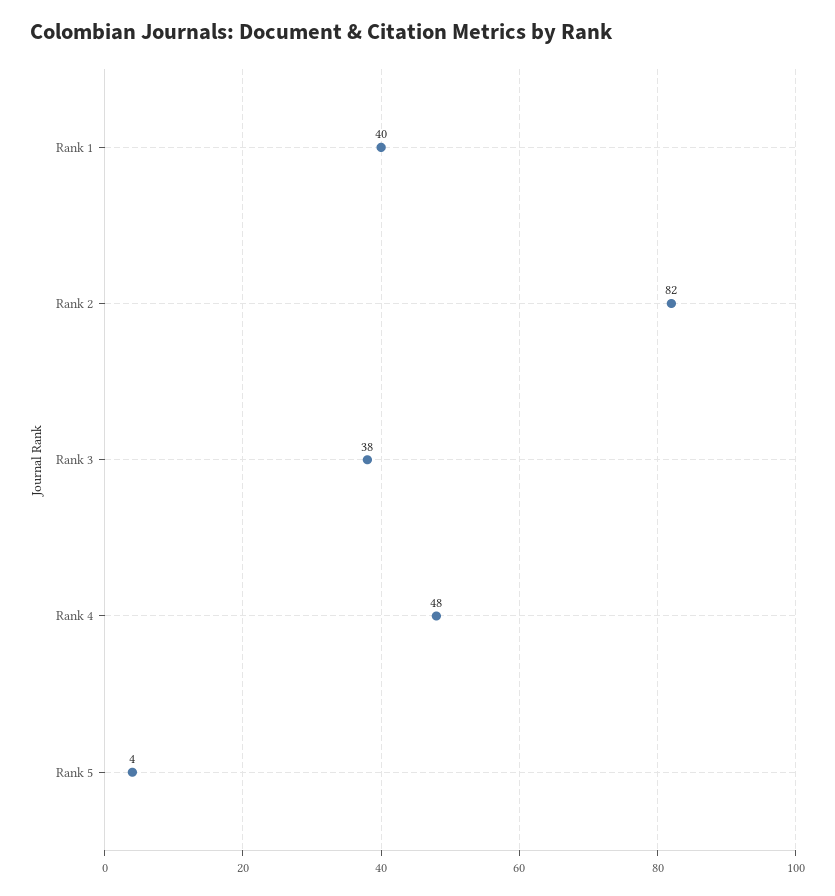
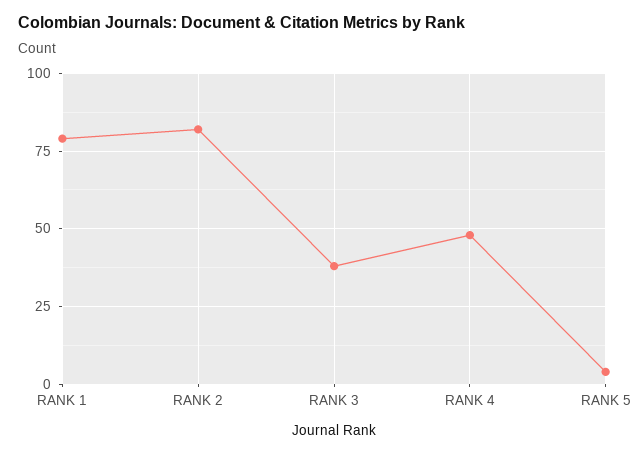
Rank 1: 40 -> 80

